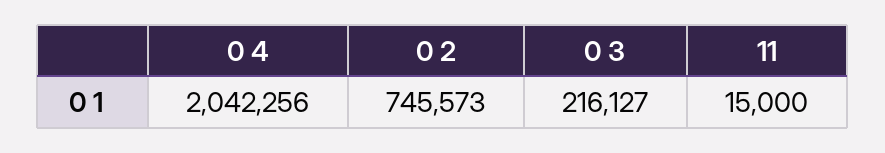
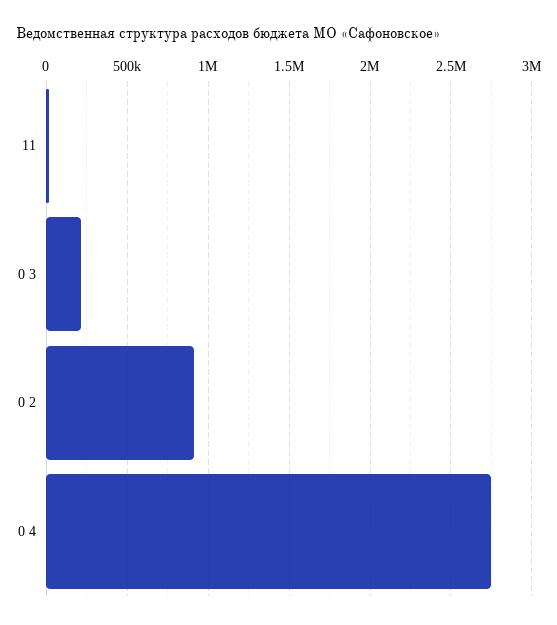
0 4: 2042256 -> 2750000
0 2: 745573 -> 900000

